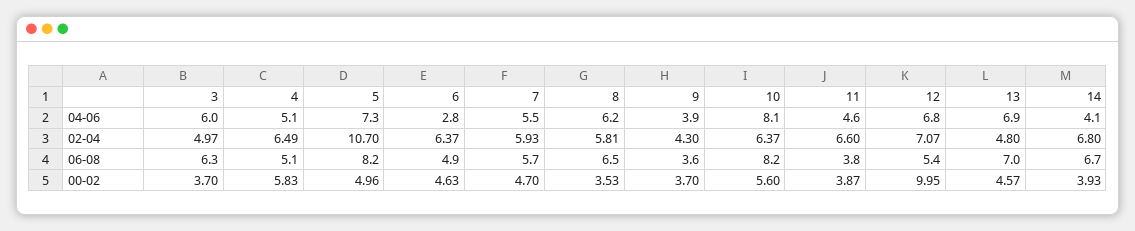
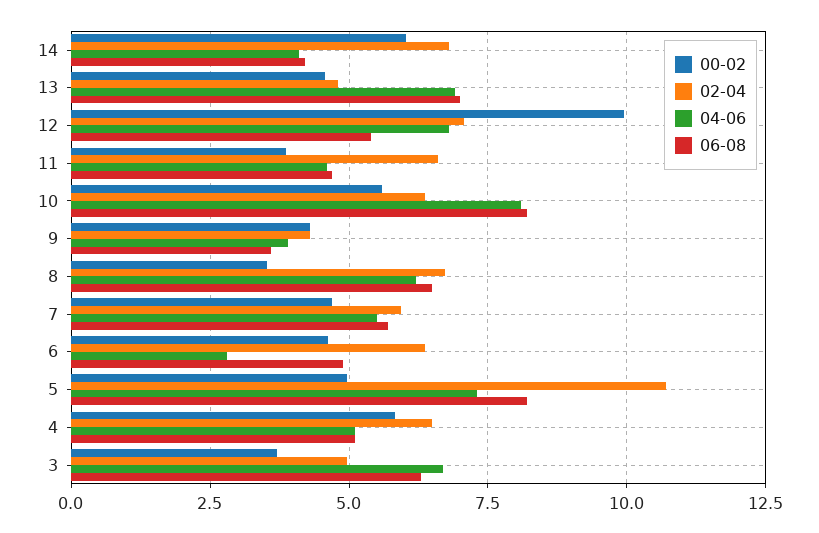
04-06, 3: 6 -> 6.75
02-04, 8: 5.81 -> 6.75
06-08, 11: 3.8 -> 4.75
06-08, 14: 6.7 -> 4.25
00-02, 9: 3.7 -> 4.25
00-02, 14: 3.93 -> 6

